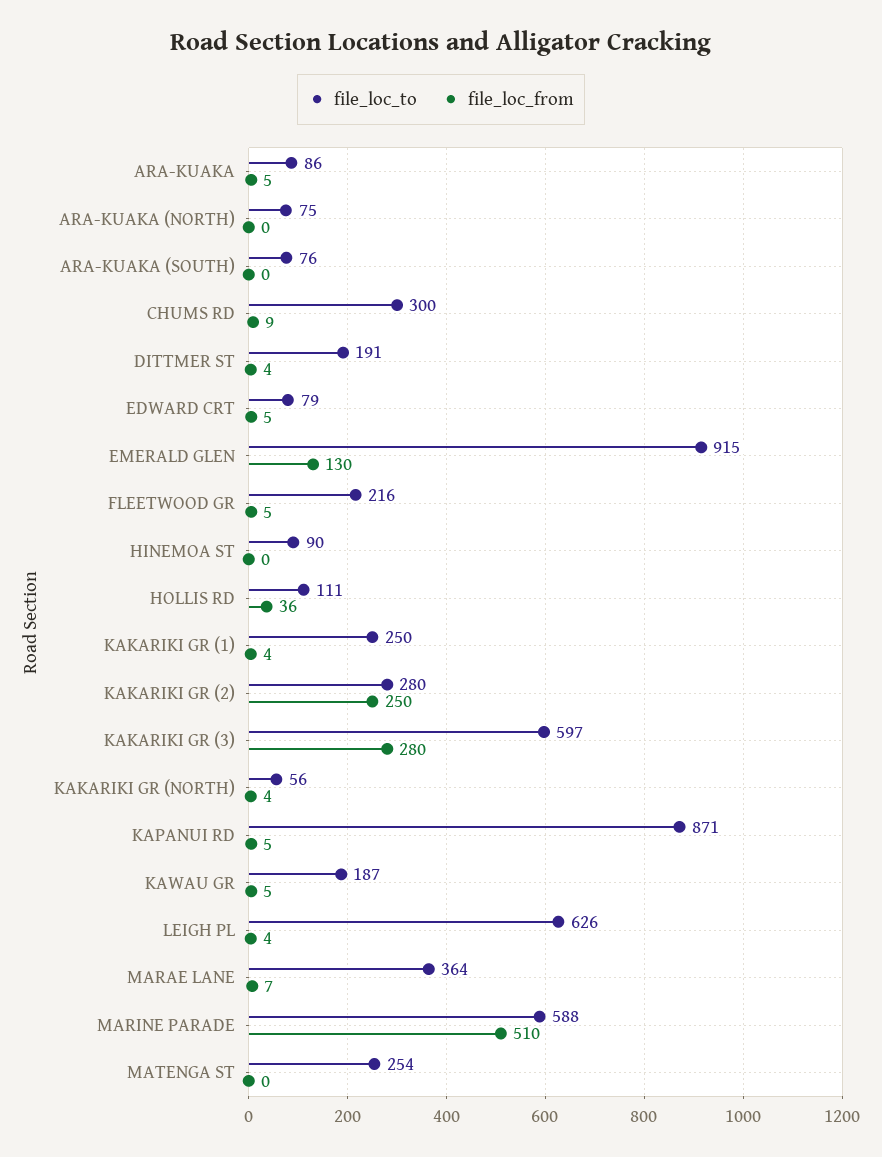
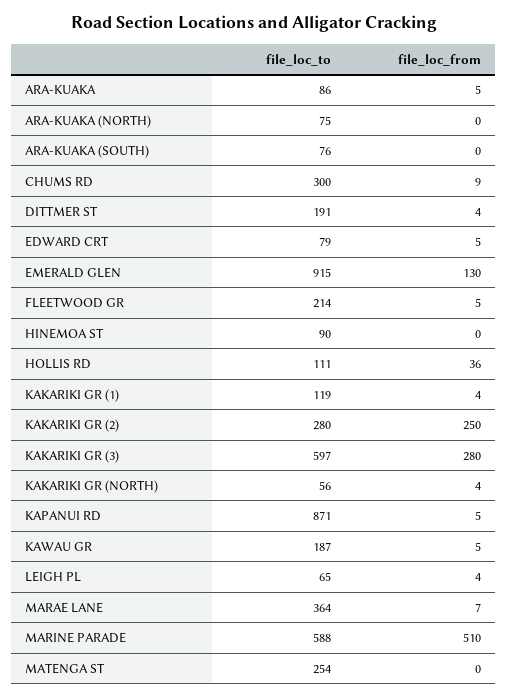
file_loc_to, FLEETWOOD GR: 216 -> 214
file_loc_to, KAKARIKI GR (1): 250 -> 119
file_loc_to, LEIGH PL: 626 -> 65

